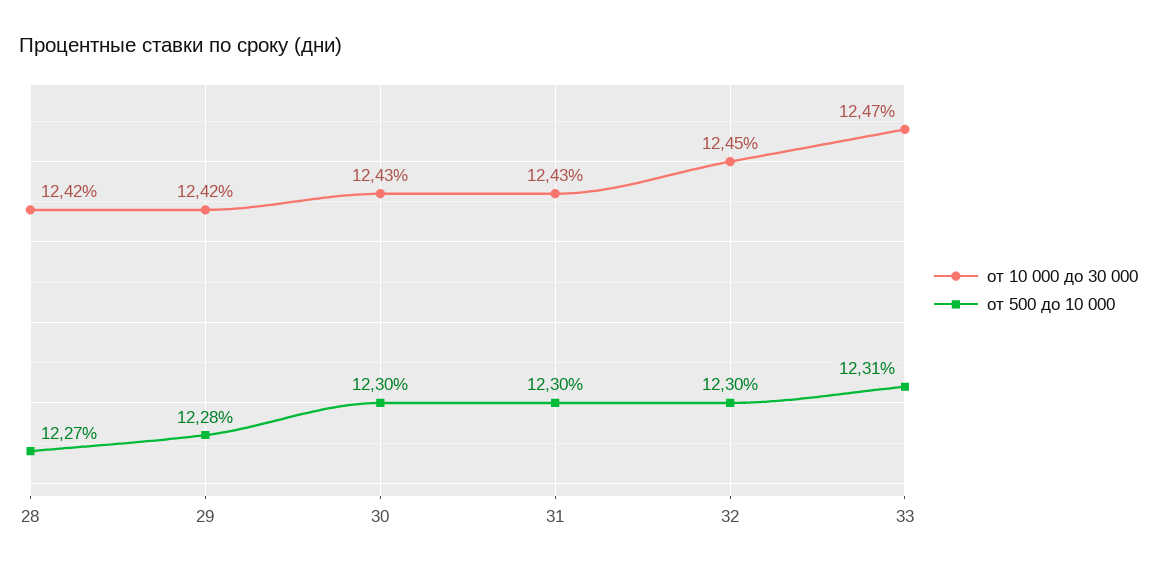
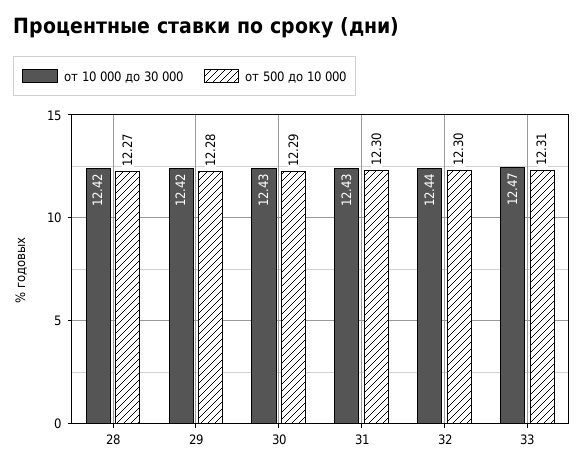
от 500 до 10 000, 30: 12.3 -> 12.29
от 10 000 до 30 000, 32: 12.45 -> 12.44

